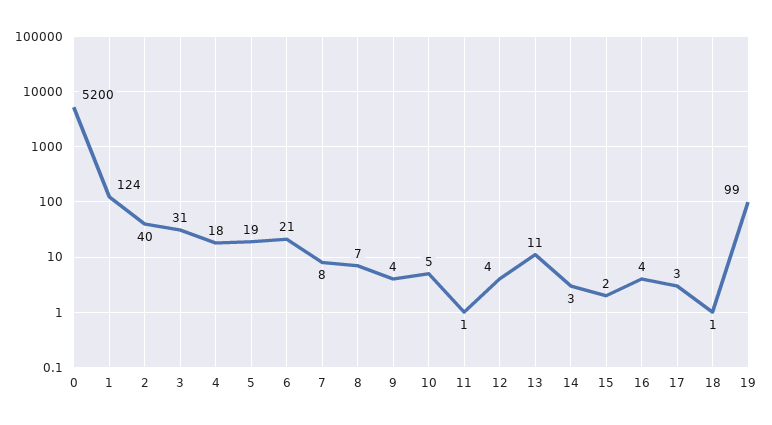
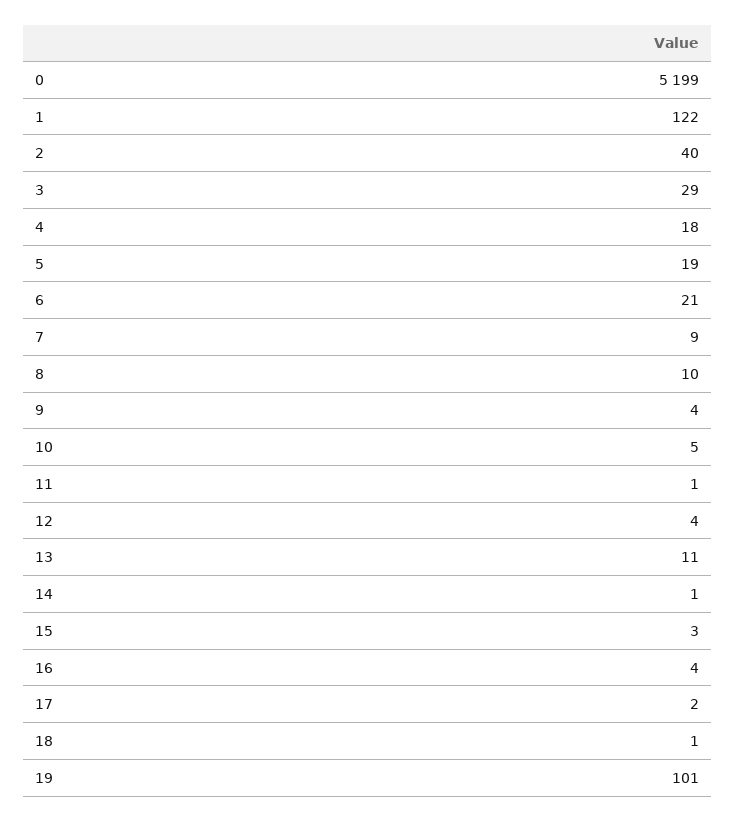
0: 5200 -> 5199
1: 124 -> 122
3: 31 -> 29
7: 8 -> 9
8: 7 -> 10
14: 3 -> 1
15: 2 -> 3
17: 3 -> 2
19: 99 -> 101

